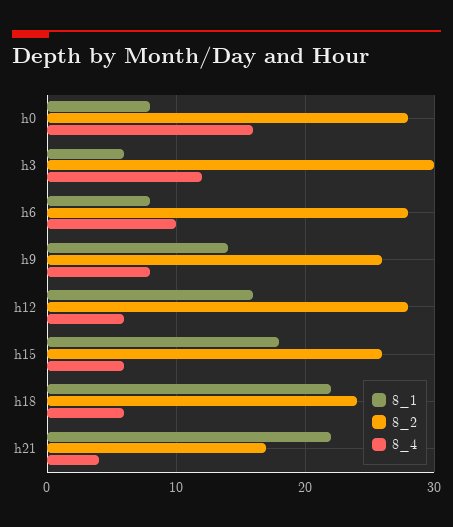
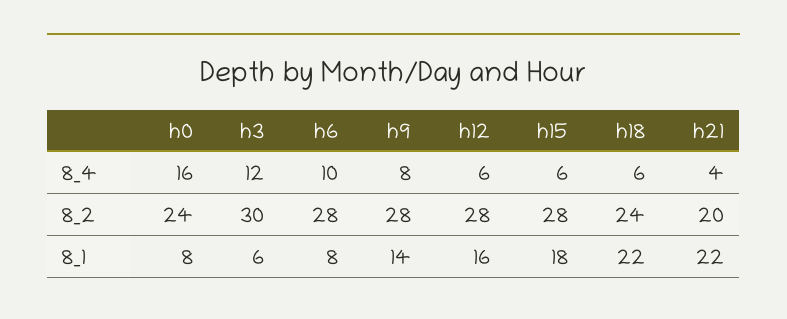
8_2, h0: 28 -> 24
8_2, h9: 26 -> 28
8_2, h15: 26 -> 28
8_2, h21: 17 -> 20

